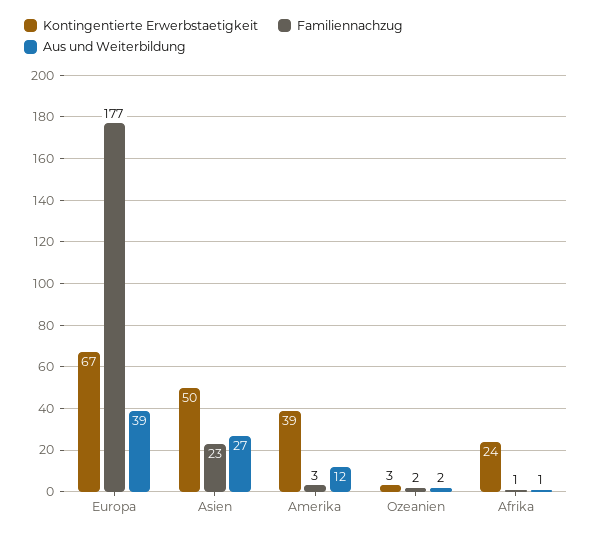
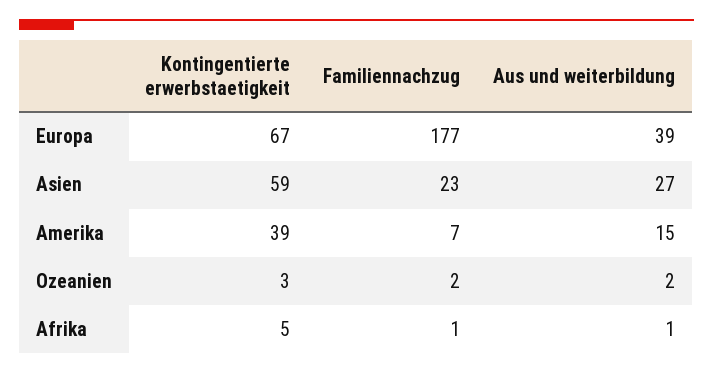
Kontingentierte Erwerbstaetigkeit, Asien: 50 -> 59
Familiennachzug, Amerika: 3 -> 7
Aus und Weiterbildung, Amerika: 12 -> 15
Kontingentierte Erwerbstaetigkeit, Afrika: 24 -> 5

